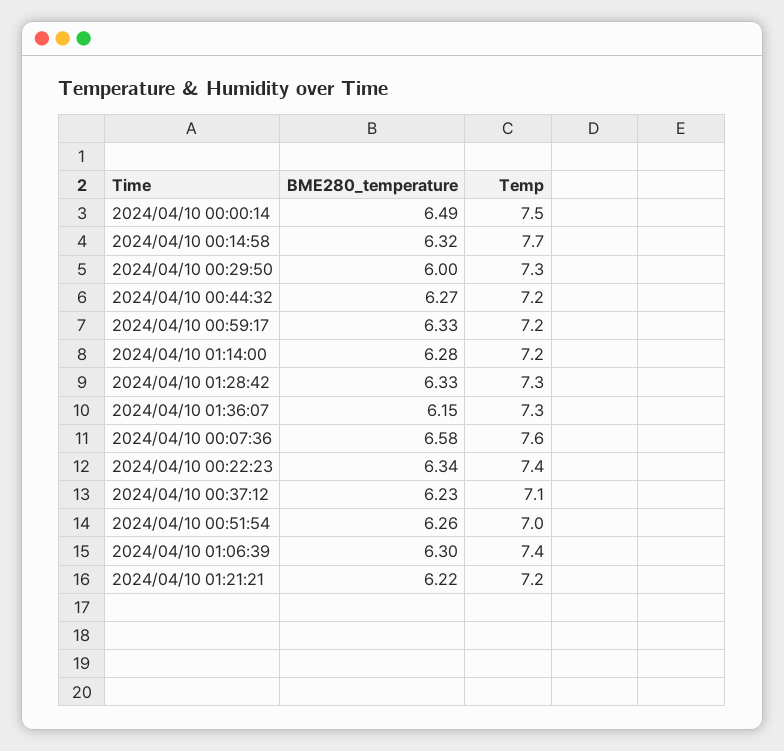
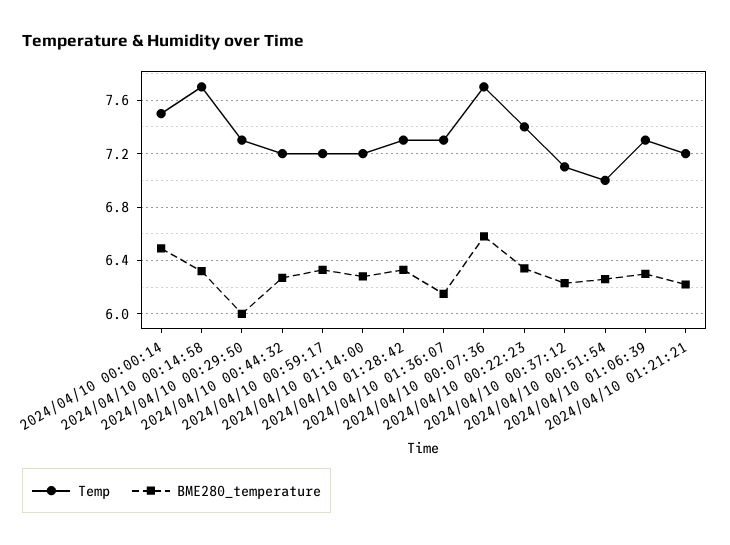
Temp, 2024/04/10 00:07:36: 7.6 -> 7.7
Temp, 2024/04/10 01:06:39: 7.4 -> 7.3

